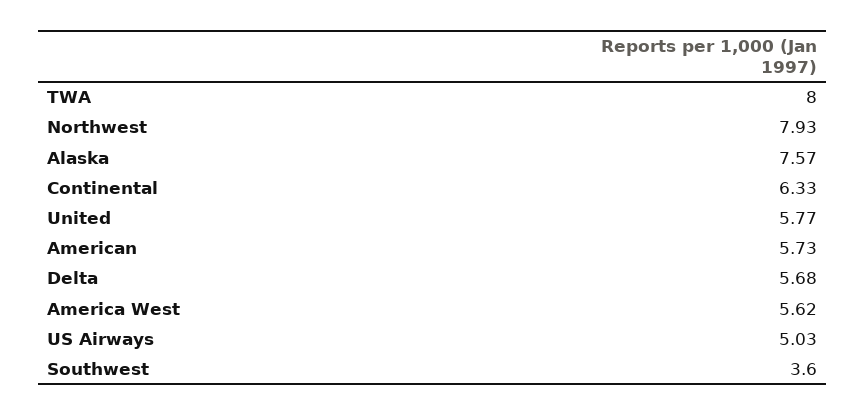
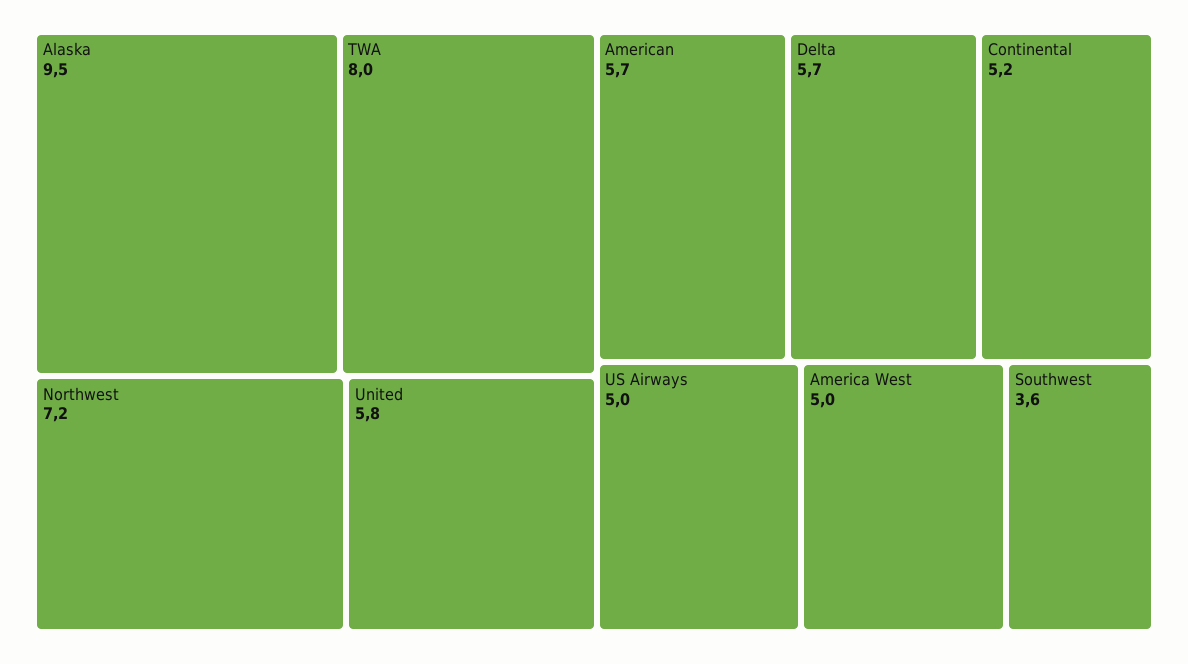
Northwest: 7.93 -> 7.2
Alaska: 7.57 -> 9.5
Continental: 6.33 -> 5.2
America West: 5.62 -> 5

